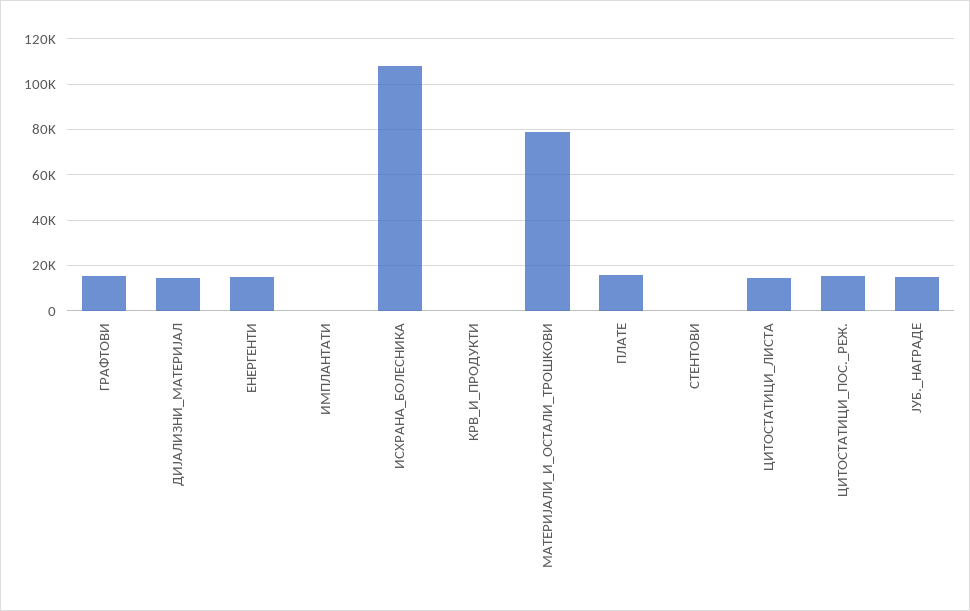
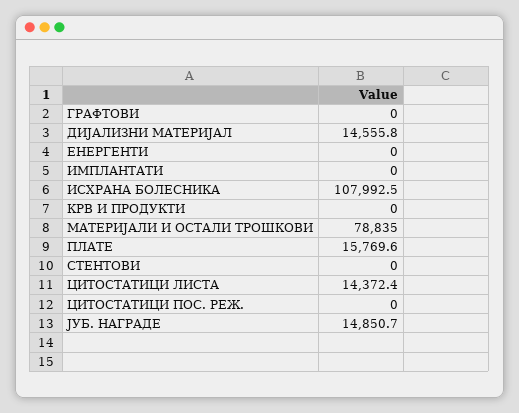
ГРАФТОВИ: 15000 -> 0
ЕНЕРГЕНТИ: 15000 -> 0
ЦИТОСТАТИЦИ_ПОС._РЕЖ.: 15000 -> 0

